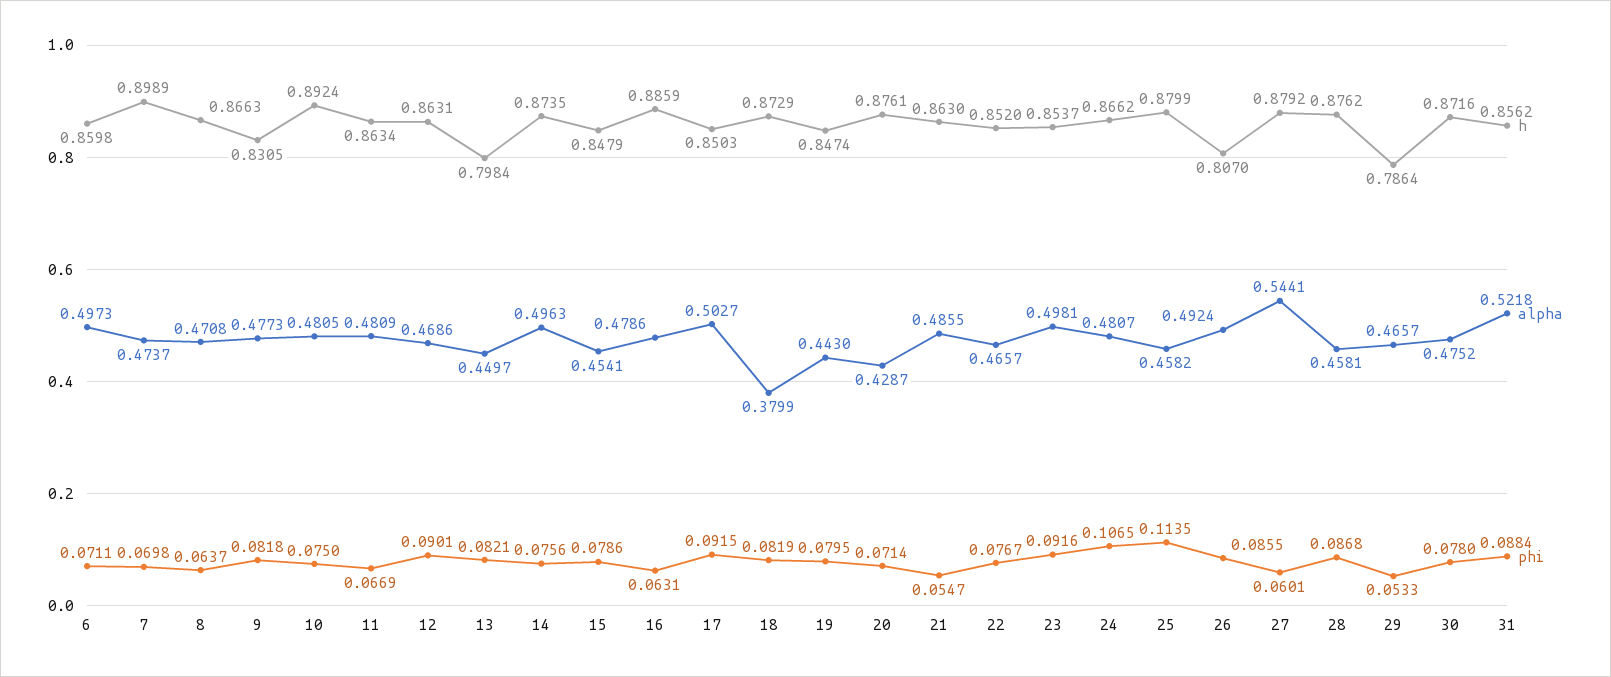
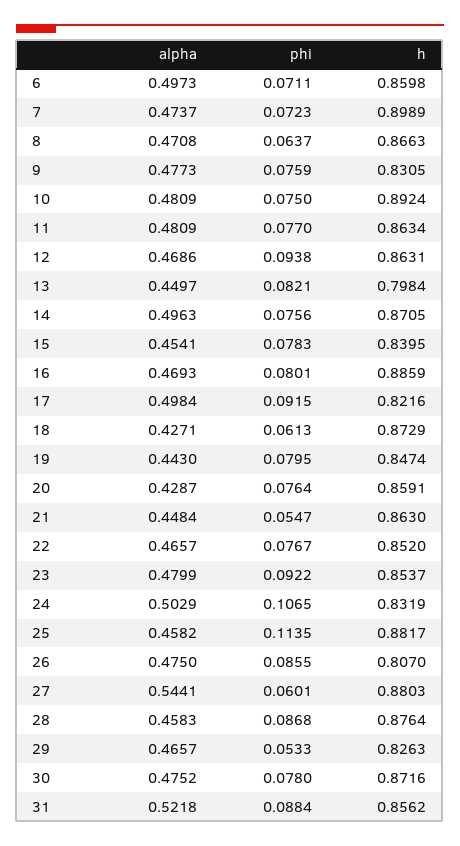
phi, 7: 0.0698 -> 0.0723
phi, 9: 0.0818 -> 0.0759
alpha, 10: 0.4805 -> 0.4809
phi, 11: 0.0669 -> 0.077
phi, 12: 0.0901 -> 0.0938
h, 14: 0.8735 -> 0.8705
h, 15: 0.8479 -> 0.8395
phi, 15: 0.0786 -> 0.0783
alpha, 16: 0.4786 -> 0.4693
phi, 16: 0.0631 -> 0.0801
h, 17: 0.8503 -> 0.8216
alpha, 17: 0.5027 -> 0.4984
alpha, 18: 0.3799 -> 0.4271
phi, 18: 0.0819 -> 0.0613
h, 20: 0.8761 -> 0.8591
phi, 20: 0.0714 -> 0.0764
alpha, 21: 0.4855 -> 0.4484
alpha, 23: 0.4981 -> 0.4799
phi, 23: 0.0916 -> 0.0922
h, 24: 0.8662 -> 0.8319
alpha, 24: 0.4807 -> 0.5029
h, 25: 0.8799 -> 0.8817
alpha, 26: 0.4924 -> 0.475
h, 27: 0.8792 -> 0.8803
h, 28: 0.8762 -> 0.8764
alpha, 28: 0.4581 -> 0.4583
h, 29: 0.7864 -> 0.8263

